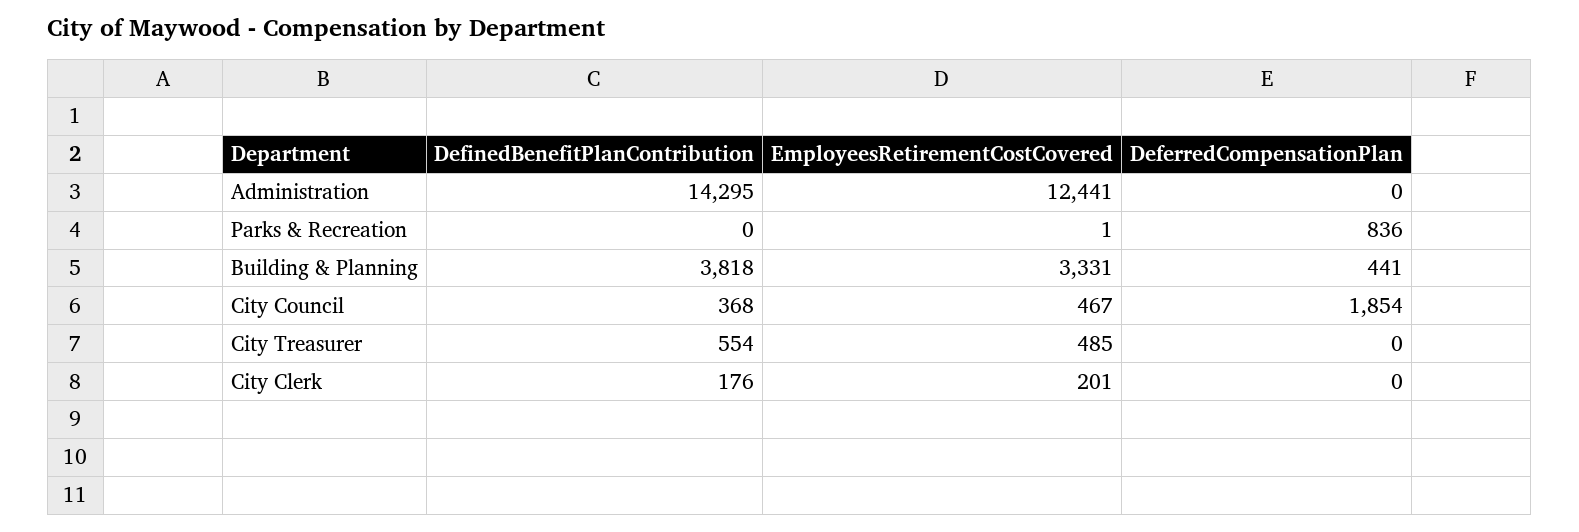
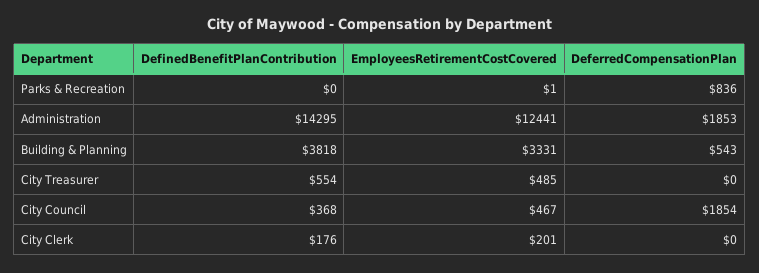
DeferredCompensationPlan, Administration: 0 -> 1853
DeferredCompensationPlan, Building & Planning: 441 -> 543

